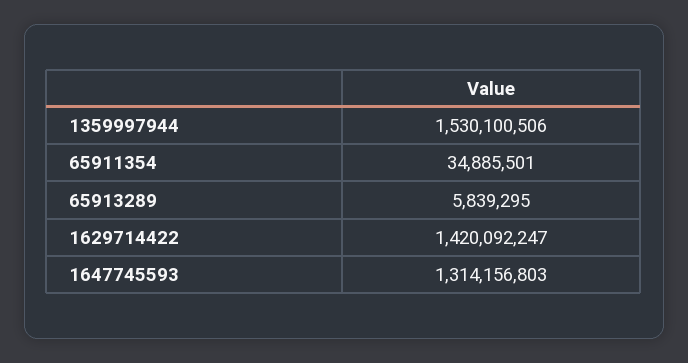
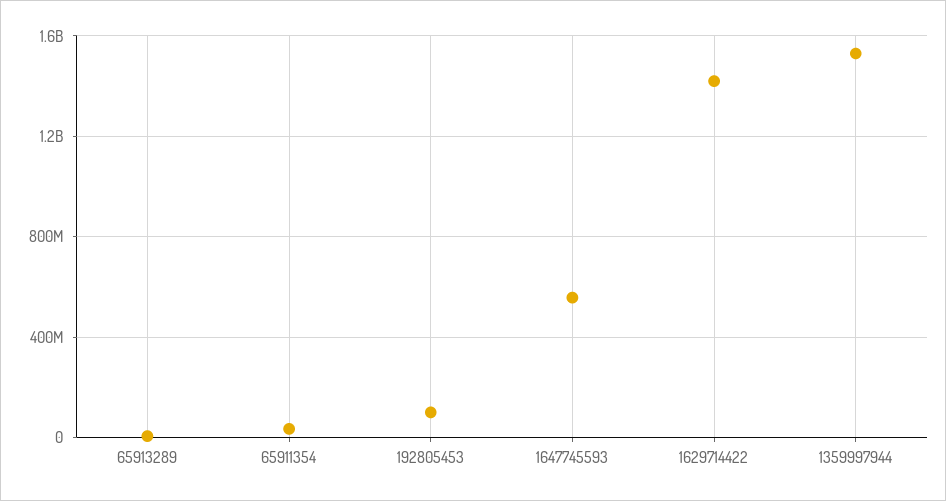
1647745593: 1314156803 -> 550000000
192805453: none -> 100000000

